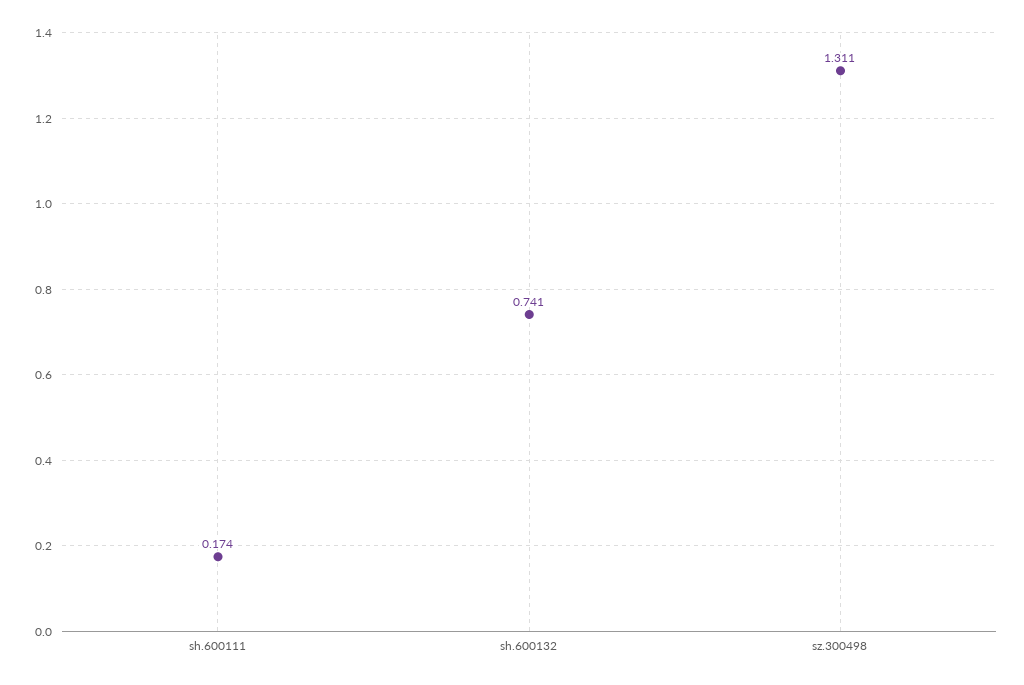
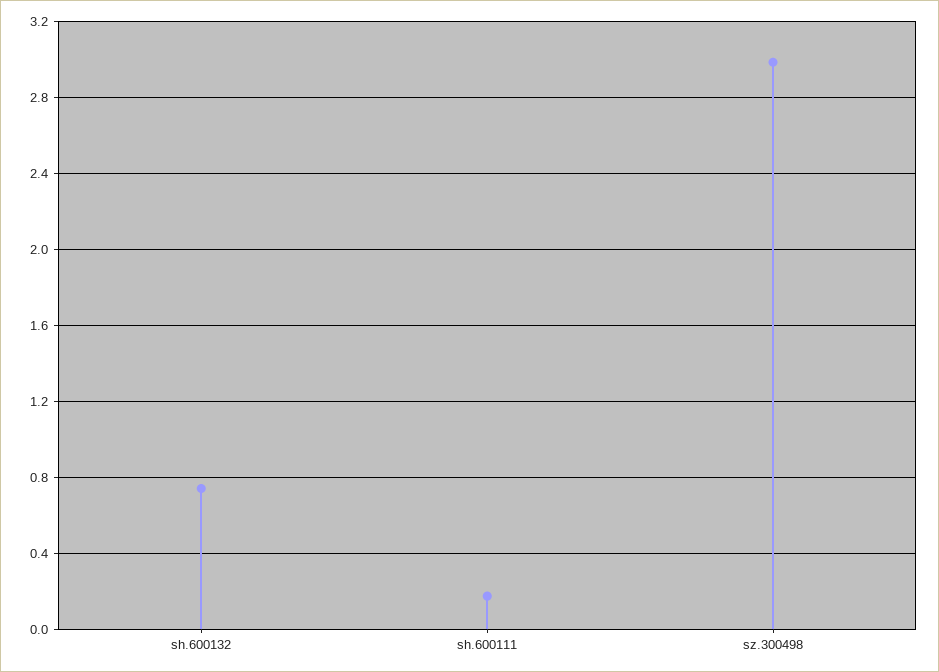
sz.300498: 1.311 -> 3

